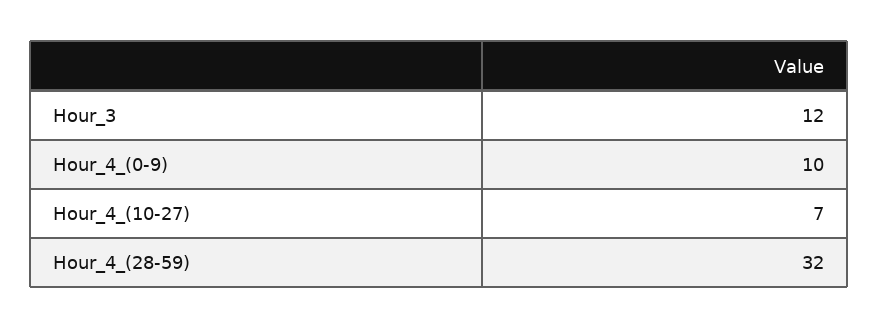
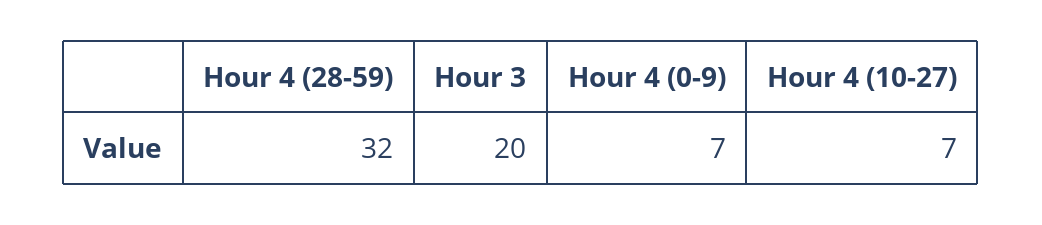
Hour_3: 12 -> 20
Hour_4_(0-9): 10 -> 7

